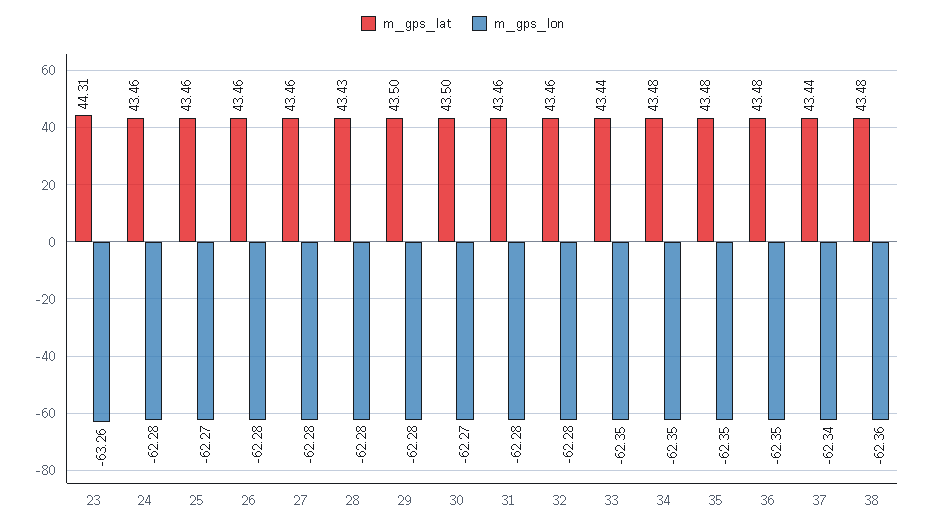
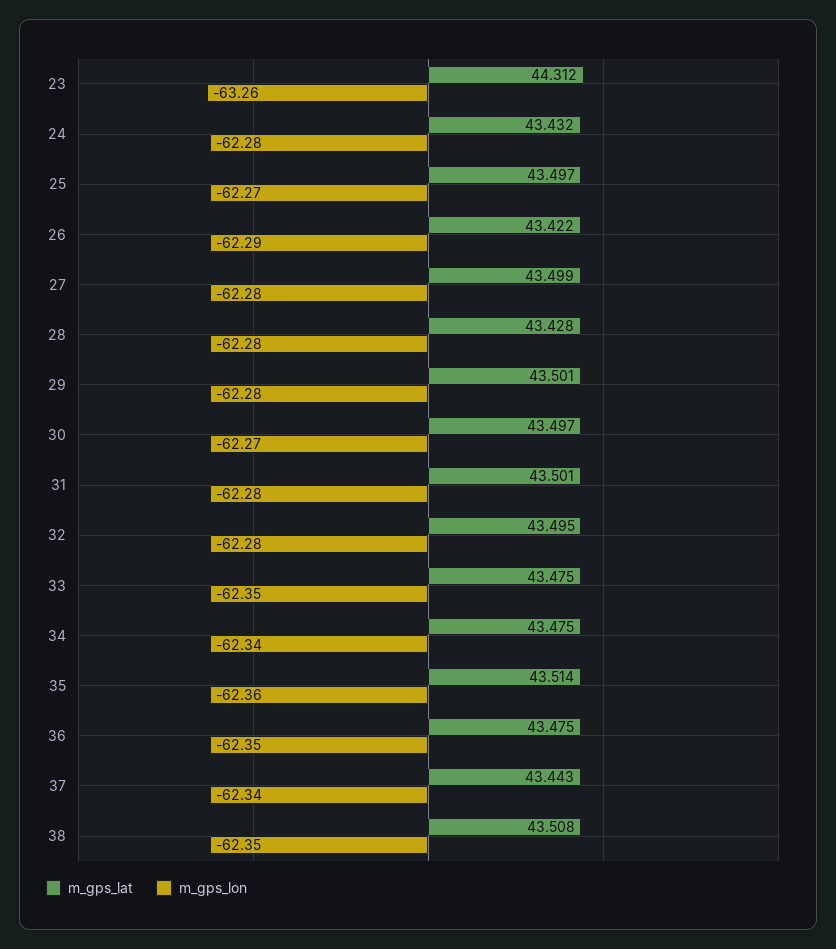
m_gps_lat, 24: 43.46 -> 43.432
m_gps_lat, 25: 43.46 -> 43.497
m_gps_lat, 26: 43.46 -> 43.422
m_gps_lon, 26: -62.28 -> -62.29
m_gps_lat, 27: 43.46 -> 43.499
m_gps_lat, 31: 43.46 -> 43.501
m_gps_lat, 32: 43.46 -> 43.495
m_gps_lat, 33: 43.44 -> 43.475
m_gps_lon, 34: -62.35 -> -62.34
m_gps_lat, 35: 43.48 -> 43.514
m_gps_lon, 35: -62.35 -> -62.36
m_gps_lat, 38: 43.48 -> 43.508
m_gps_lon, 38: -62.36 -> -62.35

